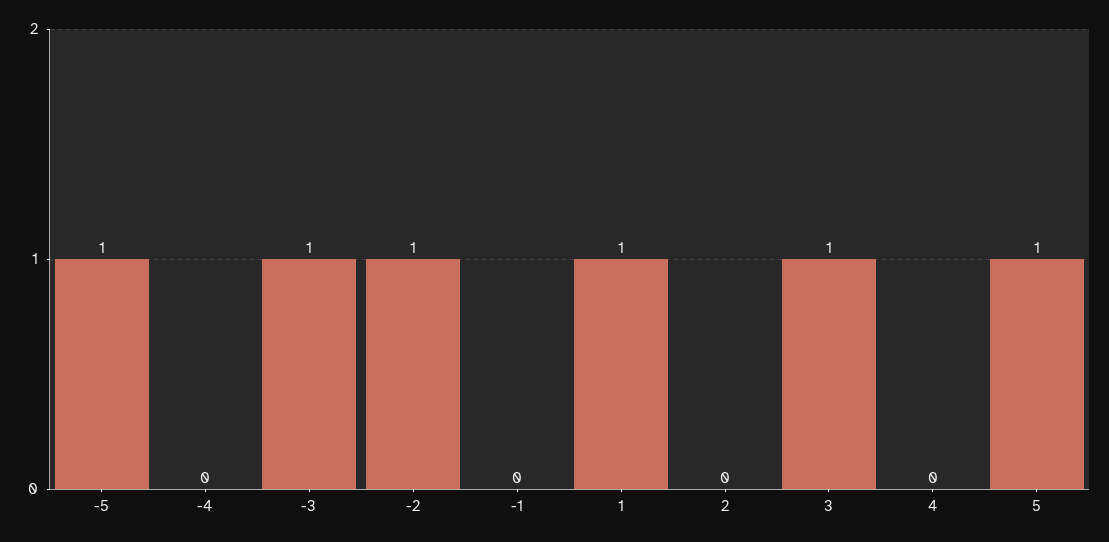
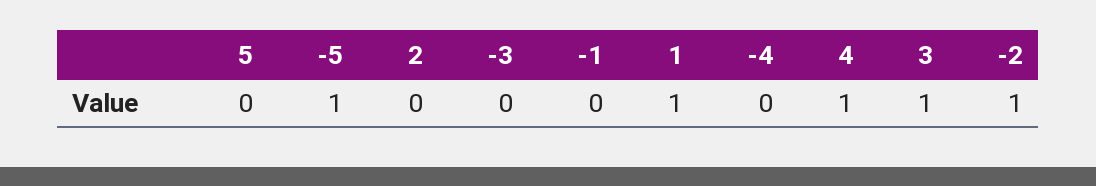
-3: 1 -> 0
4: 0 -> 1
5: 1 -> 0

